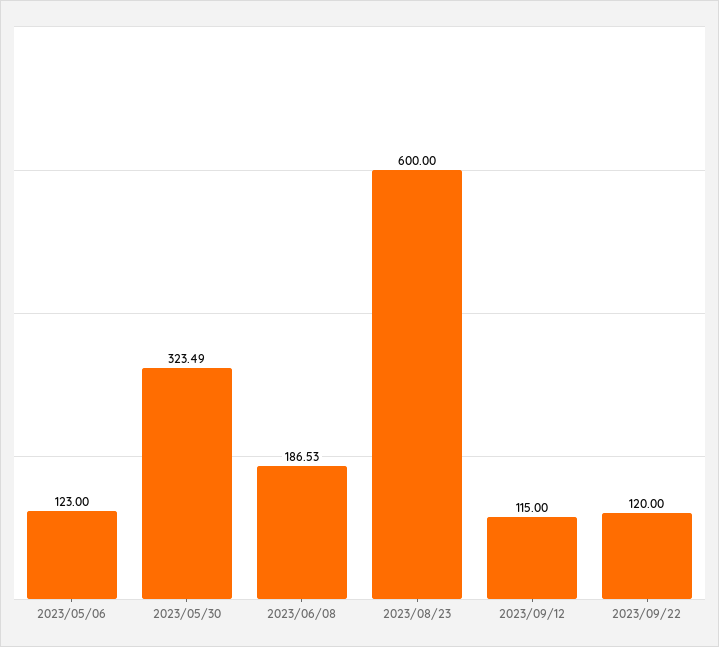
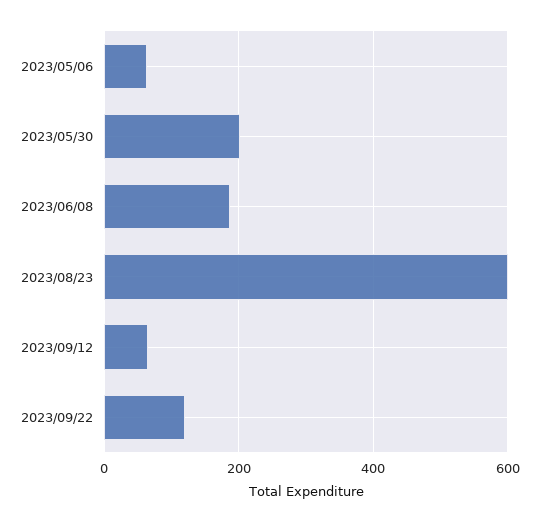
2023/05/06: 123 -> 60
2023/05/30: 323.49 -> 200
2023/09/12: 115 -> 60

